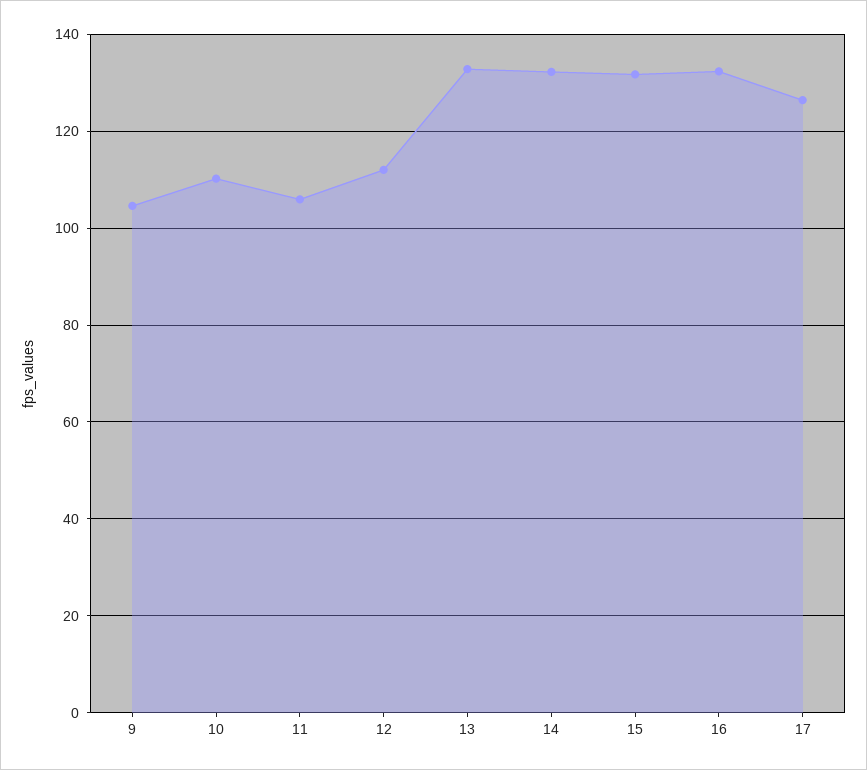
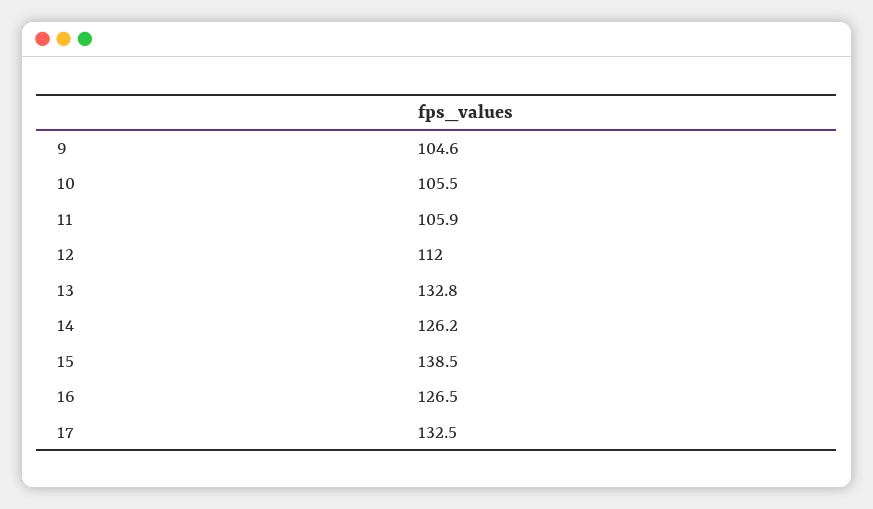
10: 110 -> 105.5
14: 132 -> 126.2
15: 132 -> 138.5
16: 132 -> 126.5
17: 126 -> 132.5

